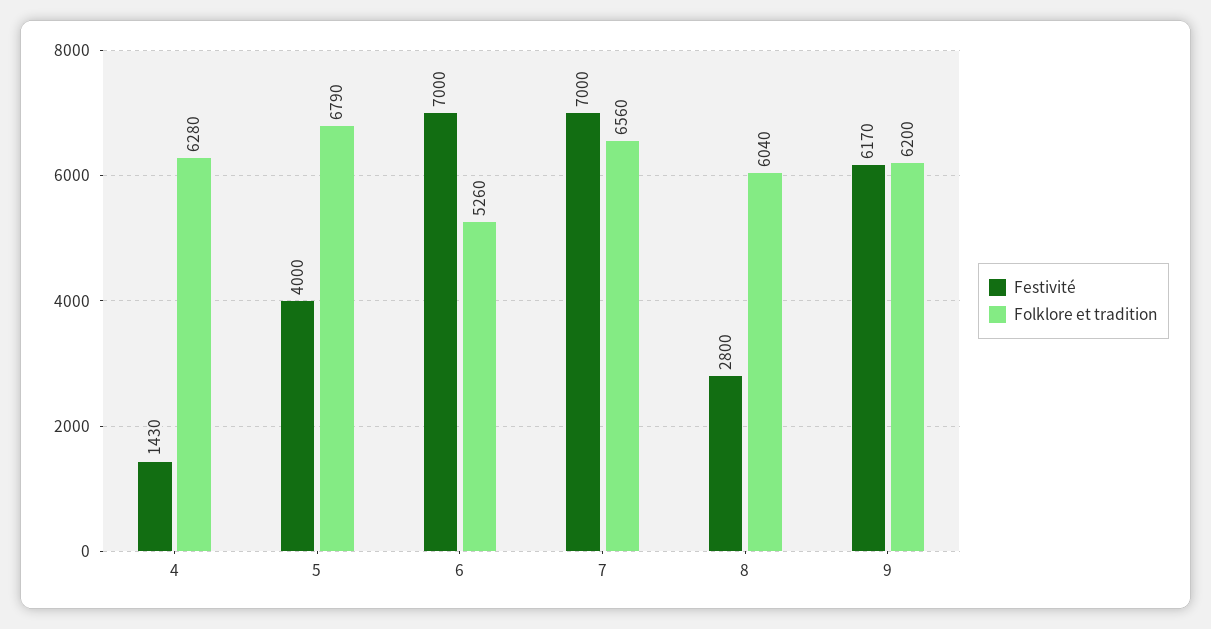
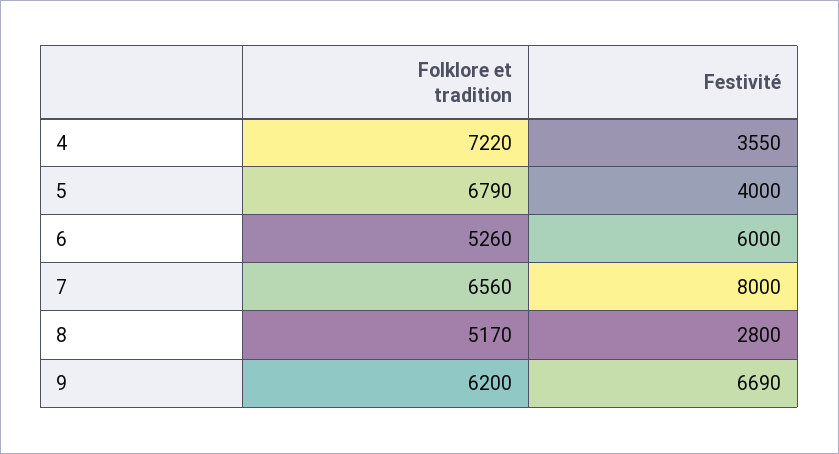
Festivité, 4: 1430 -> 3550
Folklore et tradition, 4: 6280 -> 7220
Festivité, 6: 7000 -> 6000
Festivité, 7: 7000 -> 8000
Folklore et tradition, 8: 6040 -> 5170
Festivité, 9: 6170 -> 6690

